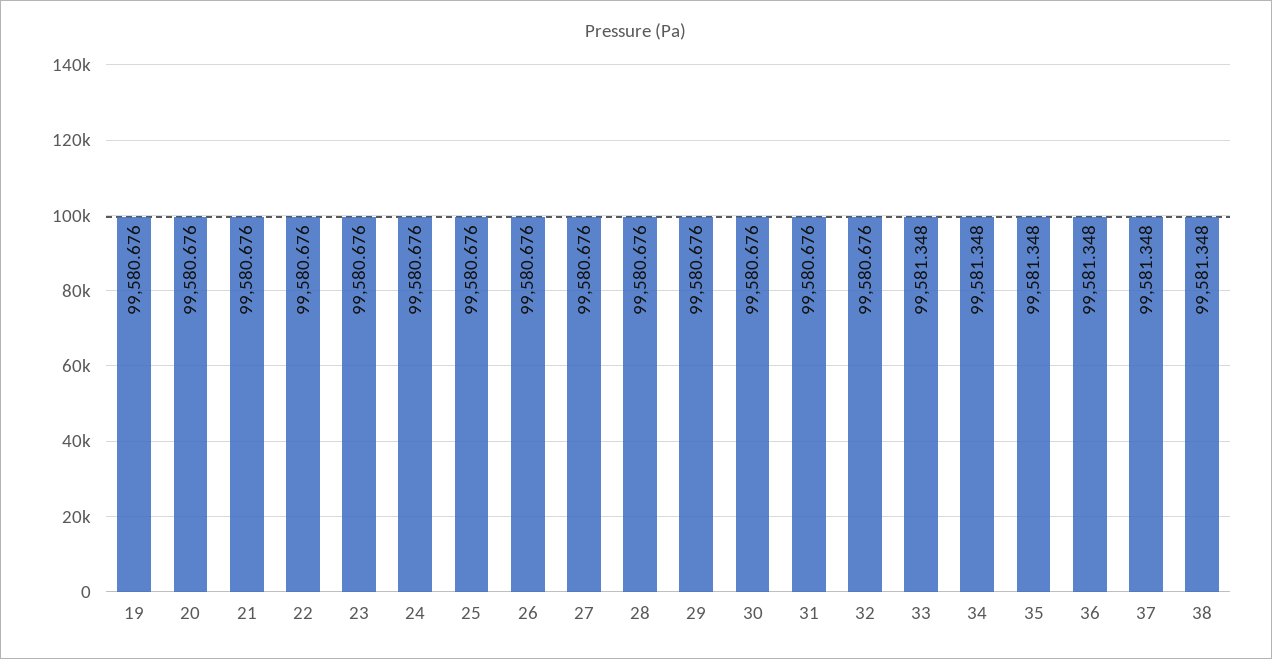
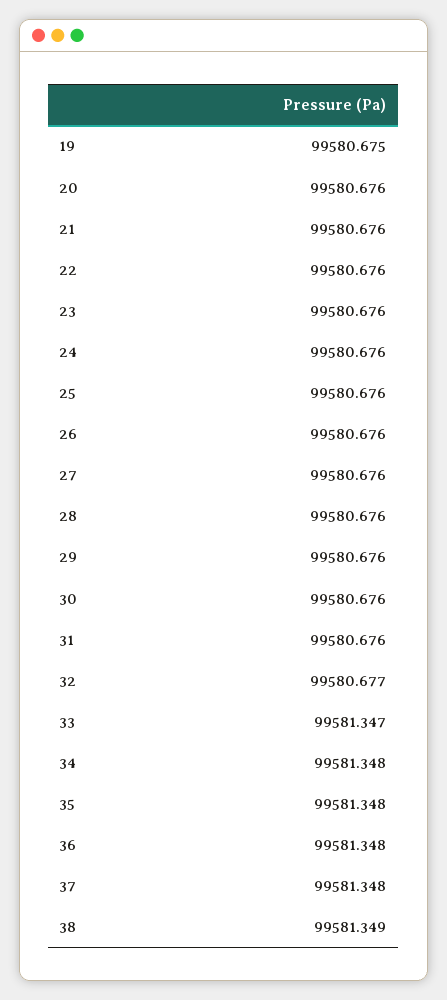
19: 99580.676 -> 99580.675
32: 99580.676 -> 99580.677
33: 99581.348 -> 99581.347
38: 99581.348 -> 99581.349

